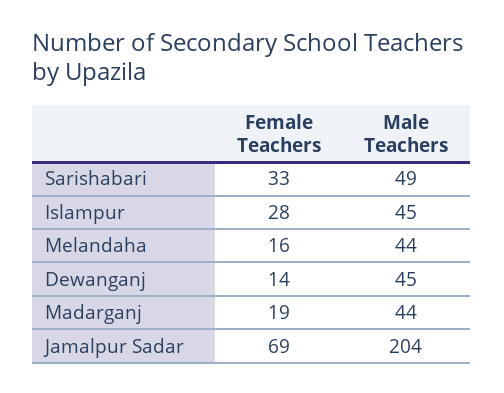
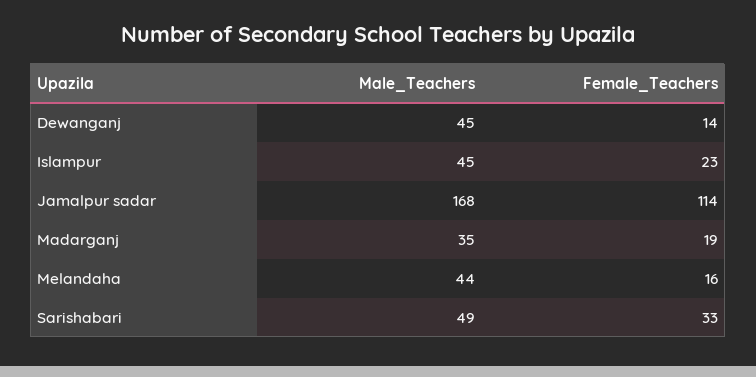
Female Teachers, Islampur: 28 -> 23
Male Teachers, Madarganj: 44 -> 35
Female Teachers, Jamalpur Sadar: 69 -> 114
Male Teachers, Jamalpur Sadar: 204 -> 168

